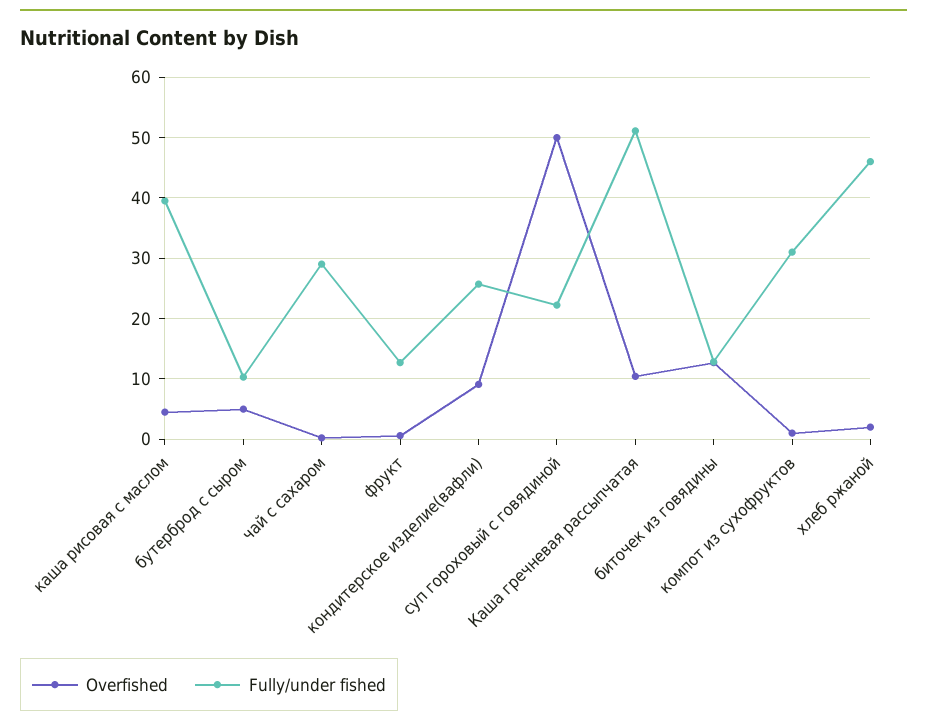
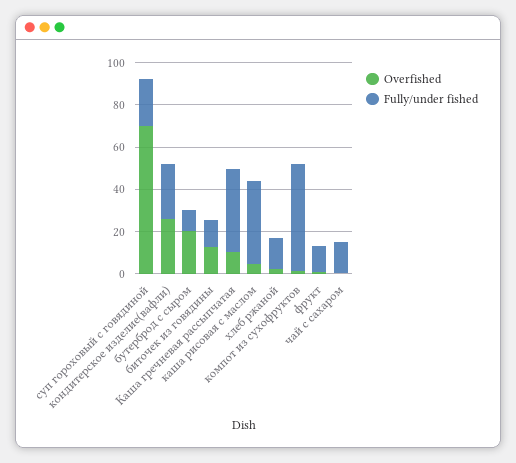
Overfished, бутерброд с сыром: 5 -> 20
Fully/under fished, чай с сахаром: 29 -> 15
Overfished, кондитерское изделие(вафли): 9 -> 25
Overfished, суп гороховый с говядиной: 50 -> 70
Fully/under fished, Каша гречневая рассыпчатая: 51 -> 40
Fully/under fished, компот из сухофруктов: 31 -> 50
Fully/under fished, хлеб ржаной: 46 -> 15

